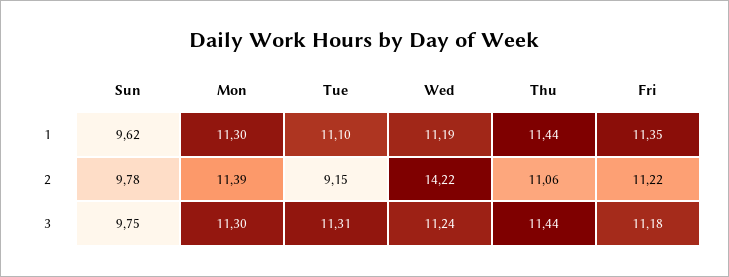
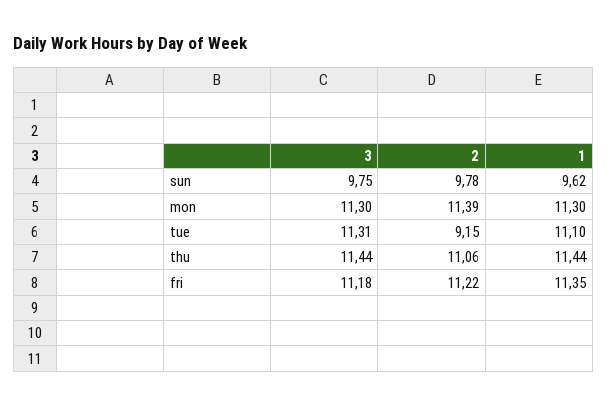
Wed, 1: 11.19 -> none
Wed, 2: 14.22 -> none
Wed, 3: 11.24 -> none

